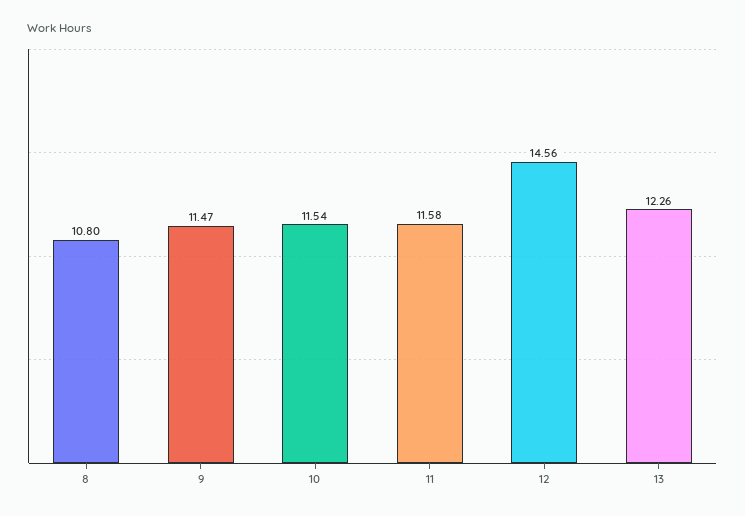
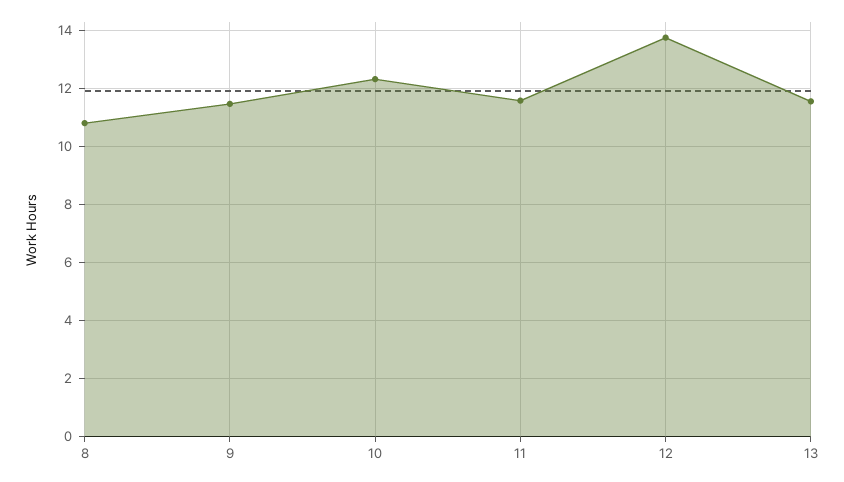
10: 11.54 -> 12.25
12: 14.56 -> 13.75
13: 12.26 -> 11.5

